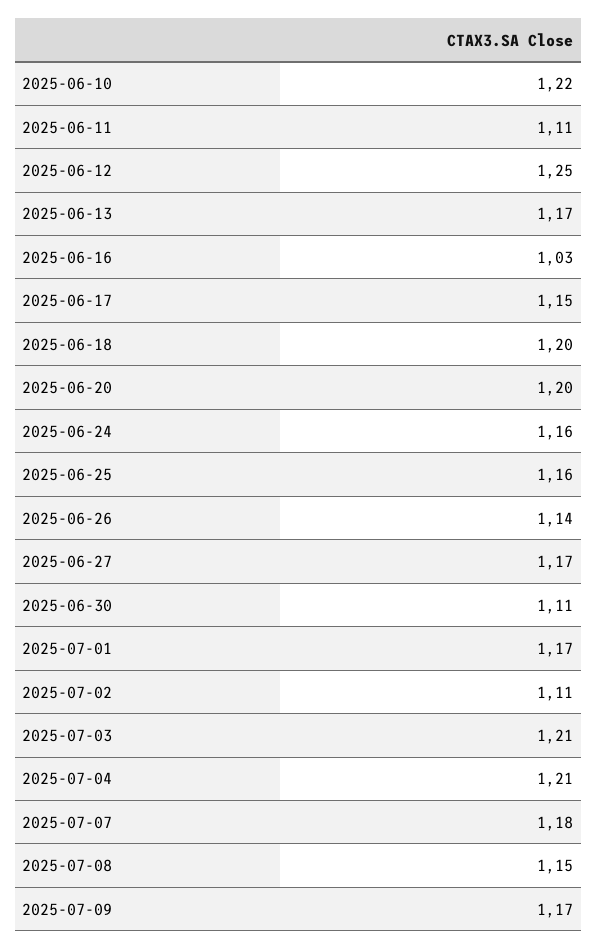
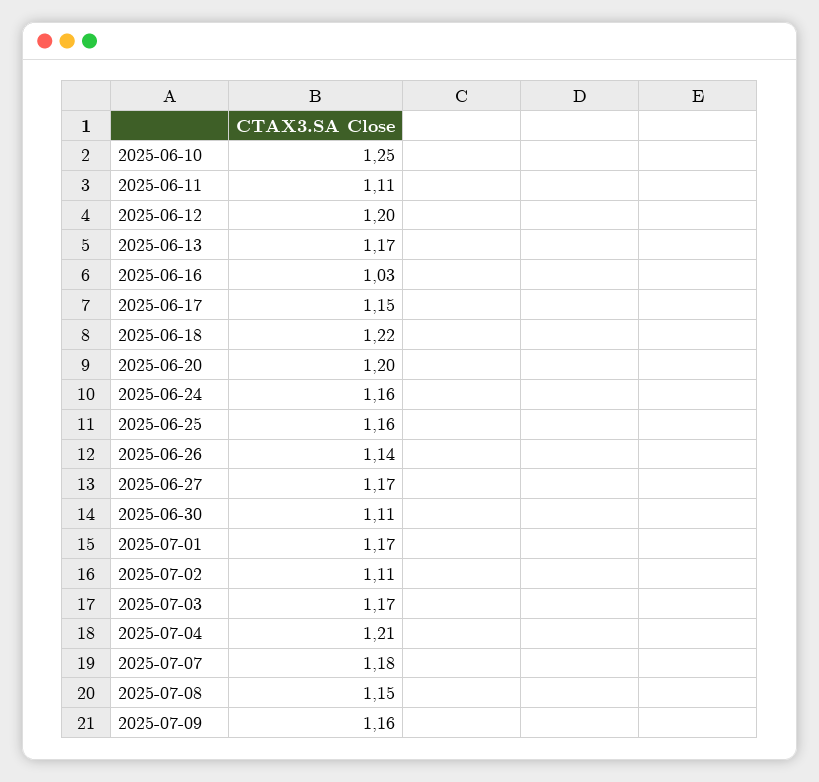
2025-06-10: 1.22 -> 1.25
2025-06-12: 1.25 -> 1.2
2025-06-18: 1.2 -> 1.22
2025-07-03: 1.21 -> 1.17
2025-07-09: 1.17 -> 1.16

